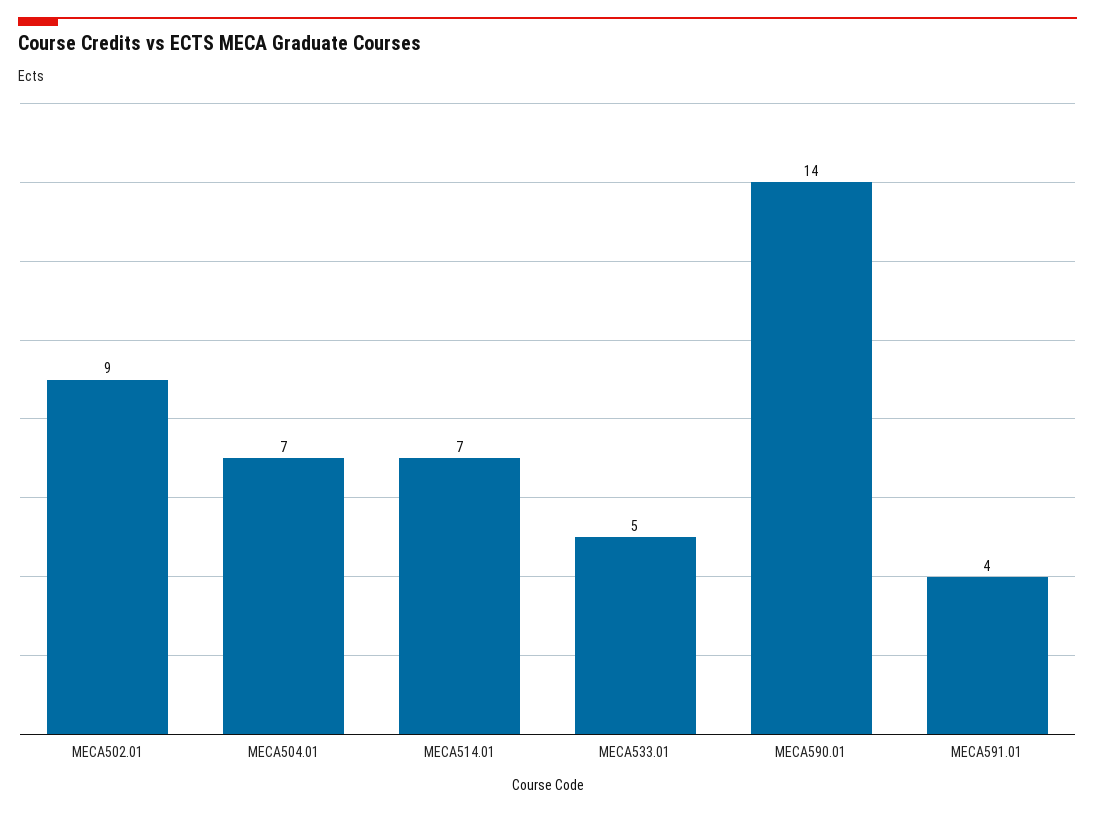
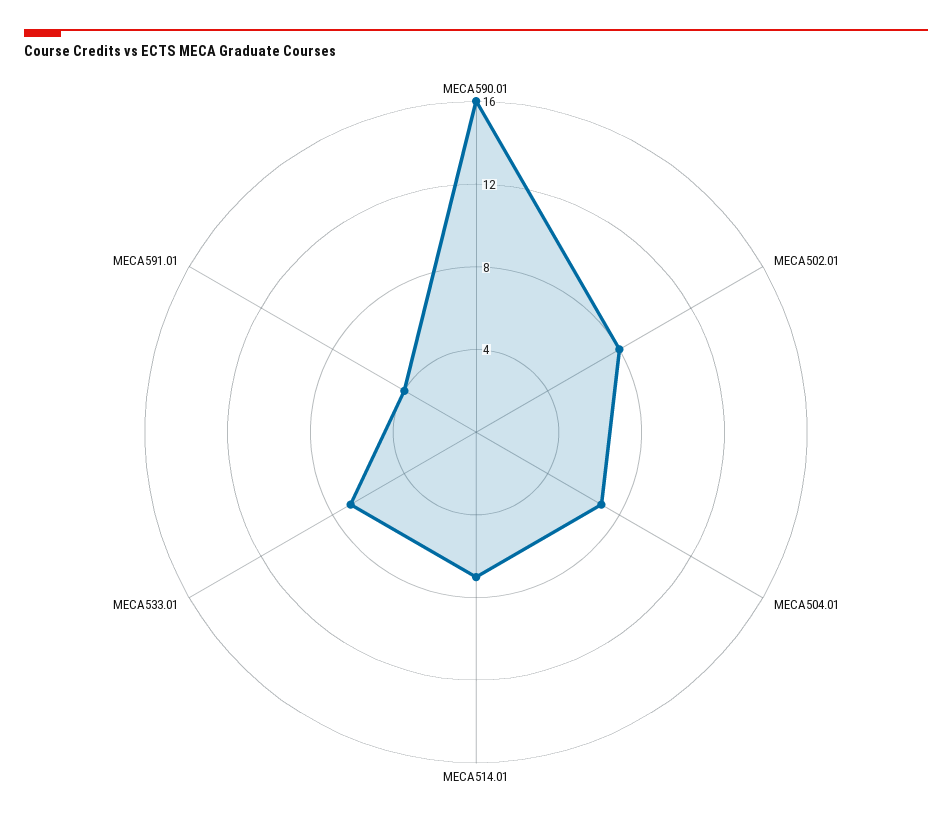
MECA502.01: 9 -> 8
MECA533.01: 5 -> 7
MECA590.01: 14 -> 16

